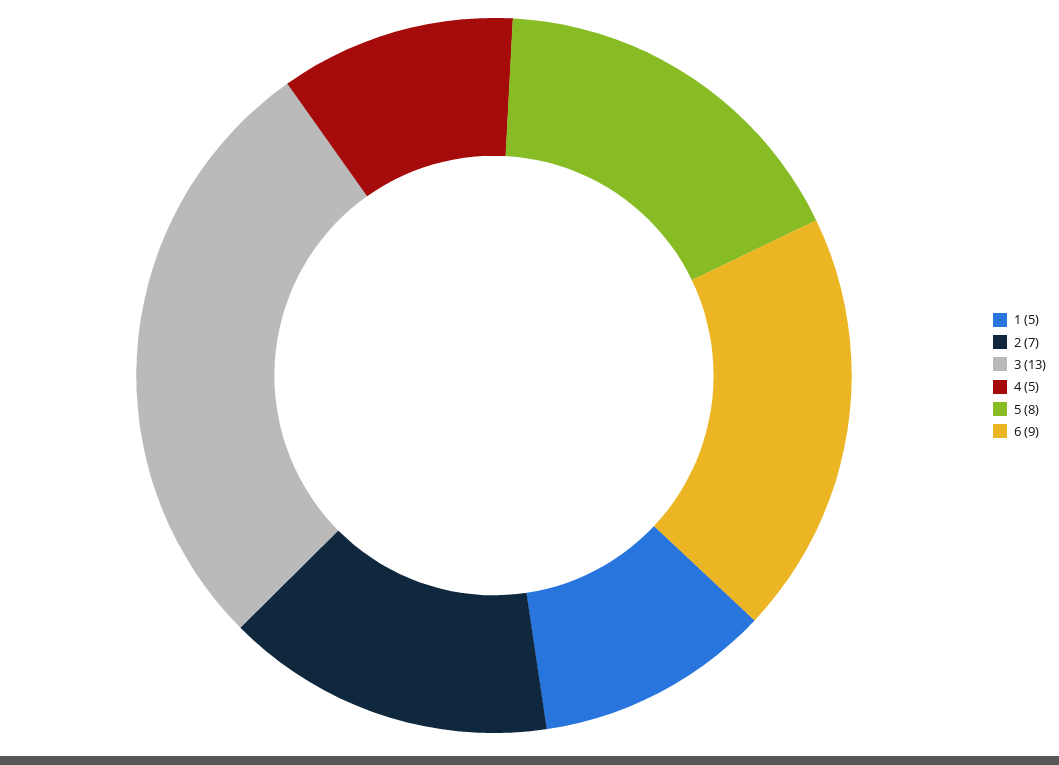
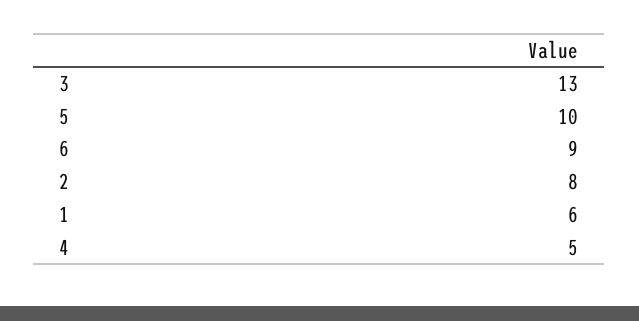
1: 5 -> 6
2: 7 -> 8
5: 8 -> 10

